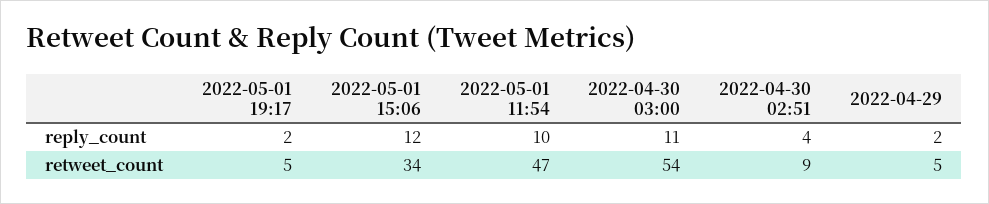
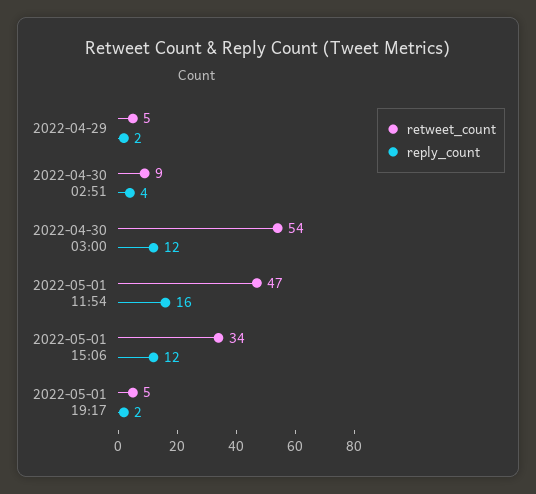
reply_count, 2022-05-01 11:54: 10 -> 16
reply_count, 2022-04-30 03:00: 11 -> 12

